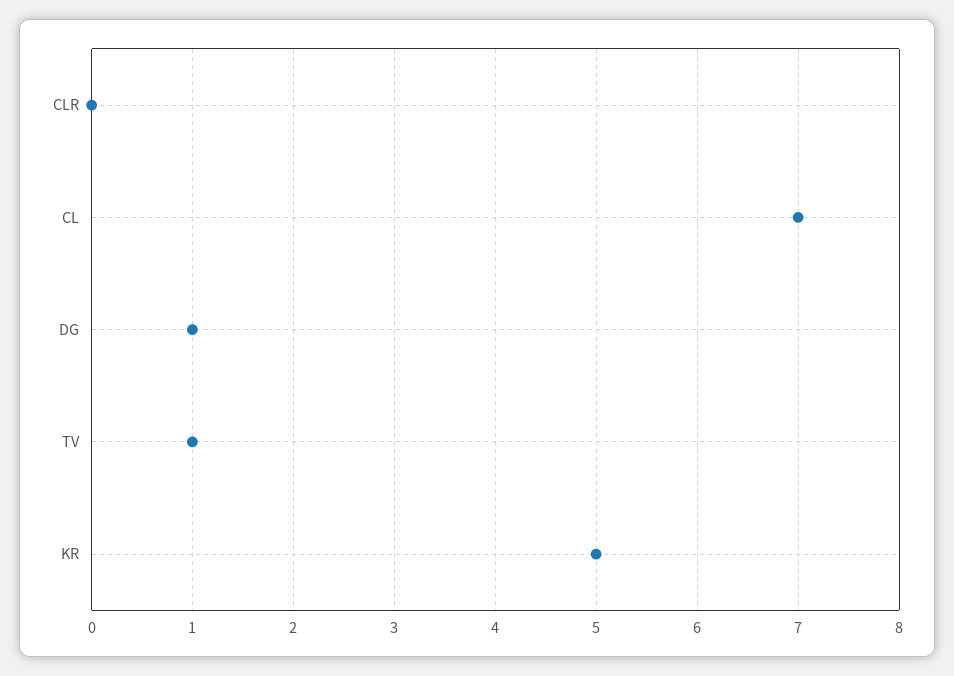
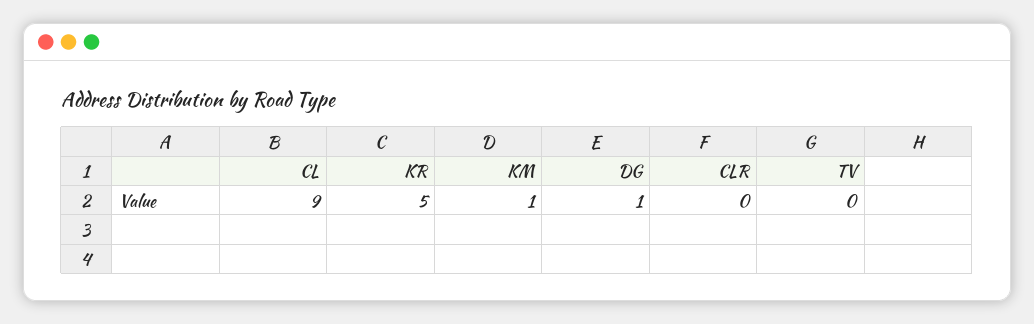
CL: 7 -> 9
TV: 1 -> 0
KM: none -> 1

